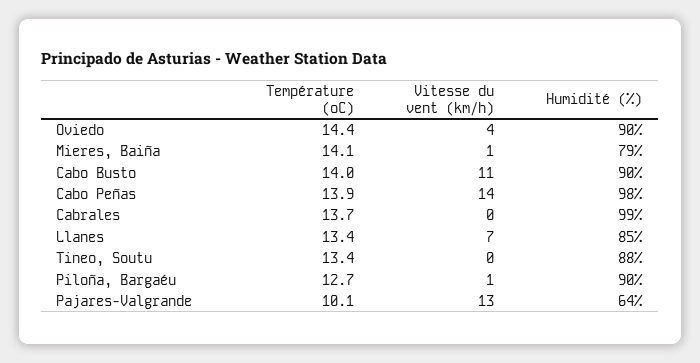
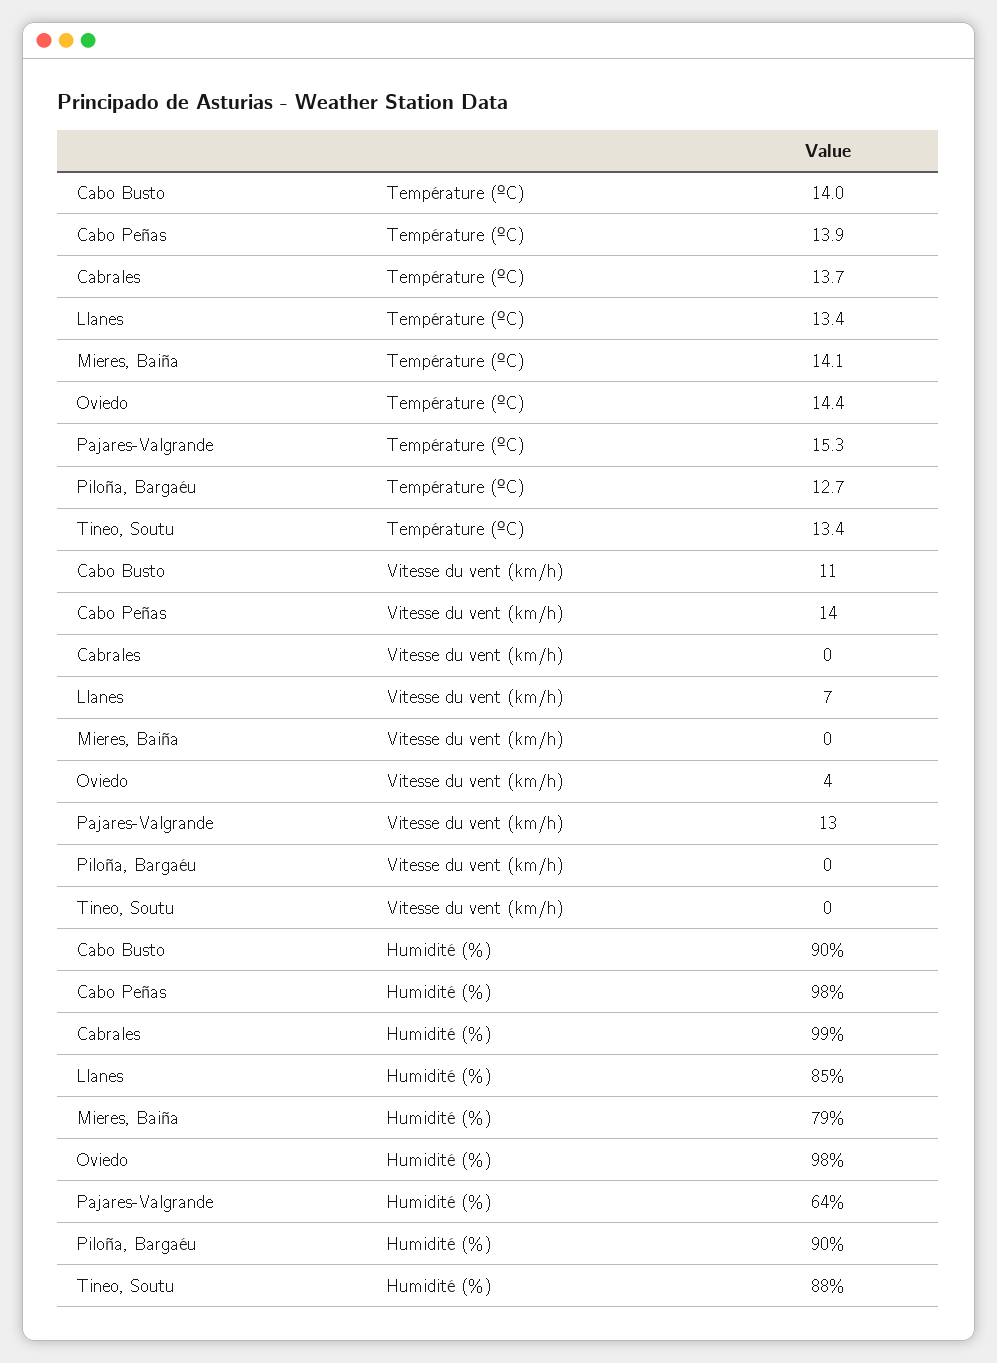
Humidité (%), Oviedo: 90 -> 98
Vitesse du vent (km/h), Mieres, Baiña: 1 -> 0
Vitesse du vent (km/h), Piloña, Bargaéu: 1 -> 0
Température (ºC), Pajares-Valgrande: 10.1 -> 15.3

